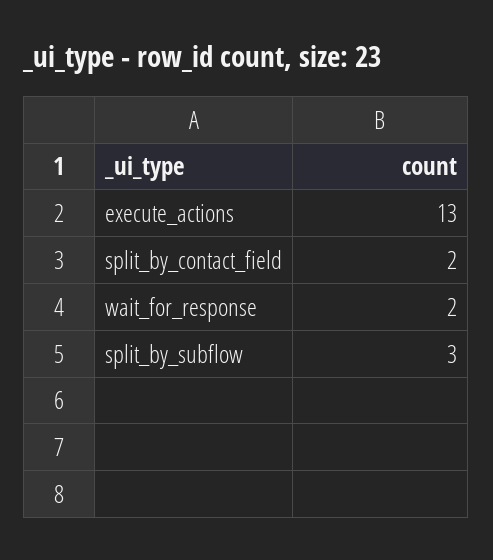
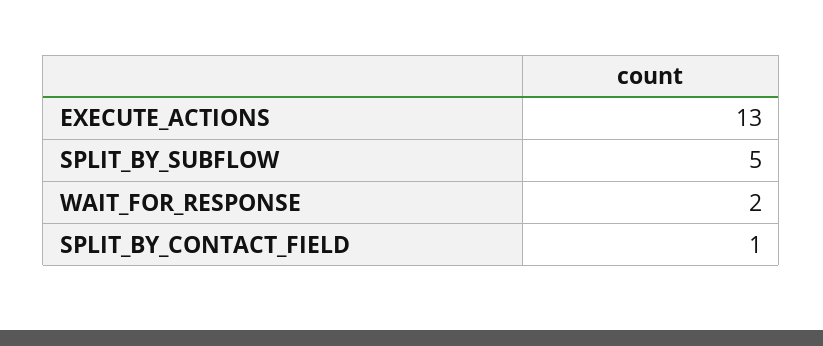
split_by_contact_field: 2 -> 1
split_by_subflow: 3 -> 5

